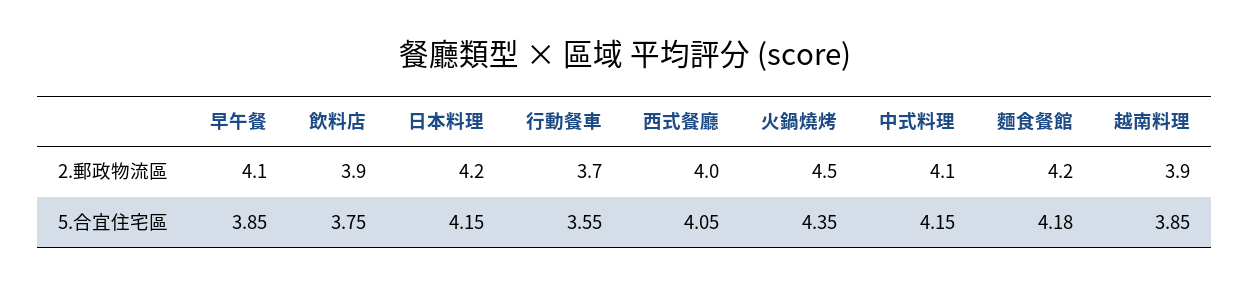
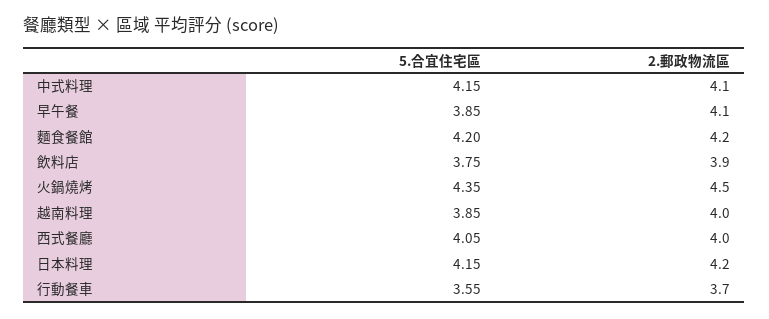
越南料理, 2.郵政物流區: 3.9 -> 4
麵食餐館, 5.合宜住宅區: 4.18 -> 4.2

